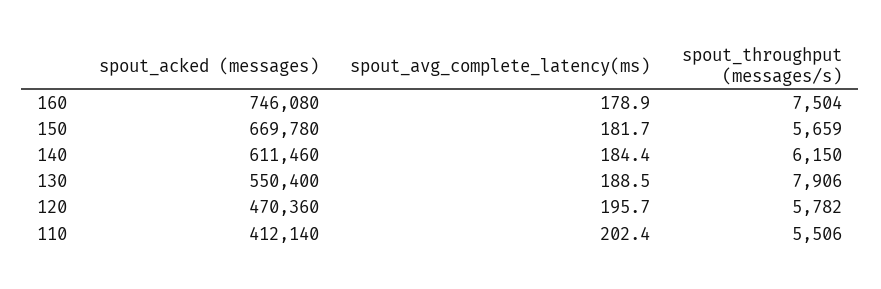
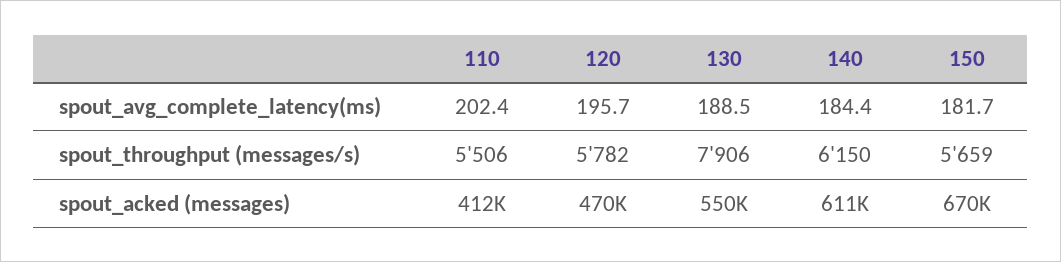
spout_acked (messages), 160: 746080 -> none
spout_avg_complete_latency(ms), 160: 178.9 -> none
spout_throughput (messages/s), 160: 7504 -> none

